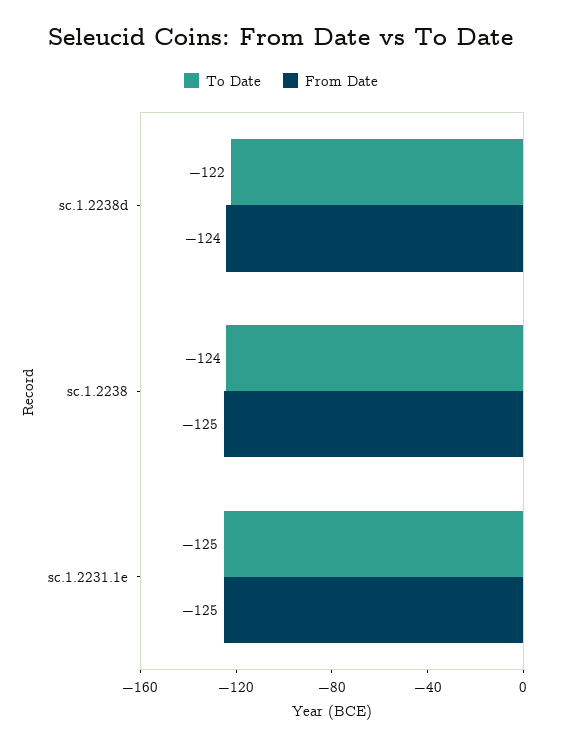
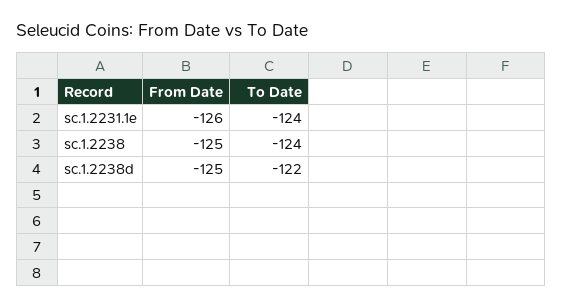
From Date, sc.1.2238d: -124 -> -125
To Date, sc.1.2231.1e: -125 -> -124
From Date, sc.1.2231.1e: -125 -> -126

